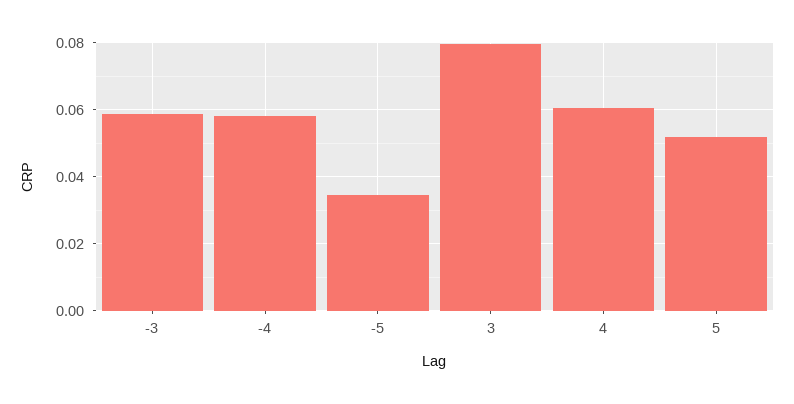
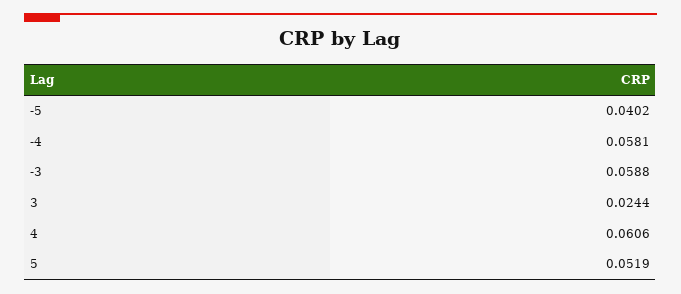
-5: 0.034 -> 0.0402
3: 0.08 -> 0.0244

